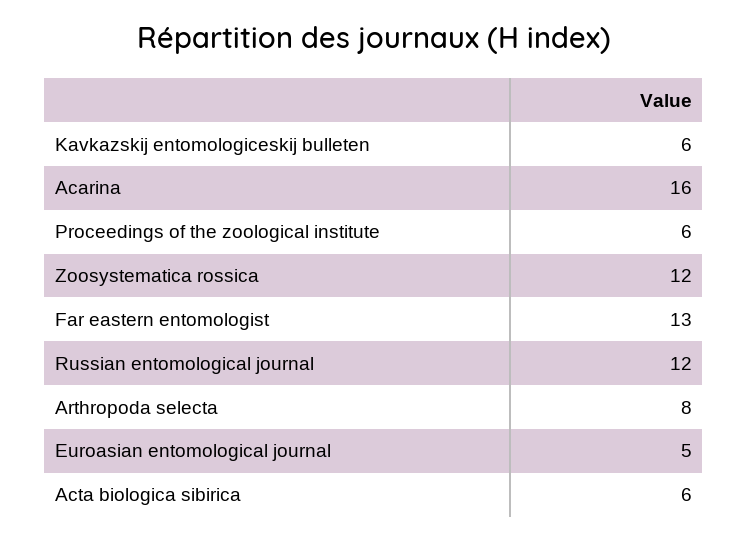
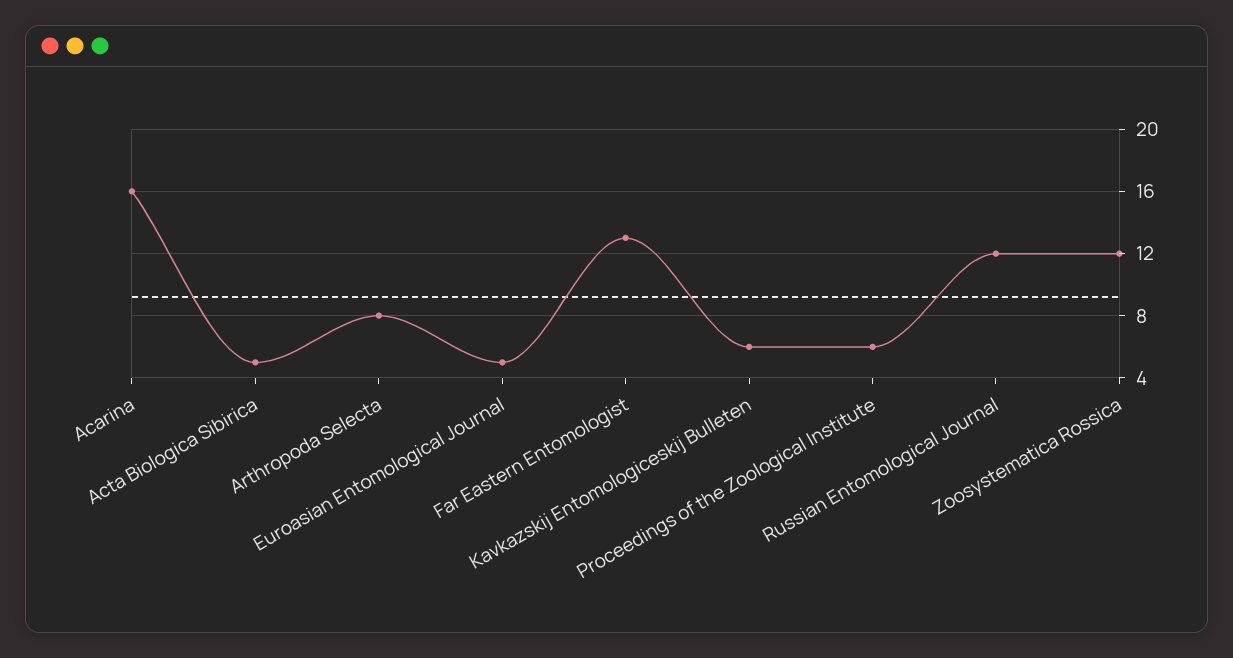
Acta biologica sibirica: 6 -> 5

